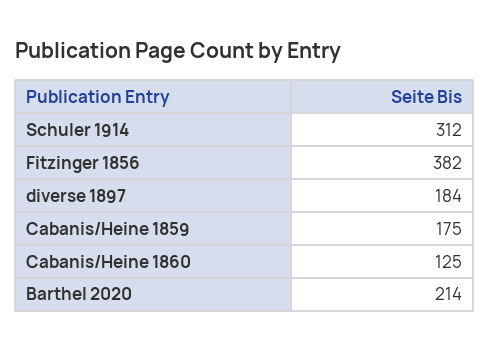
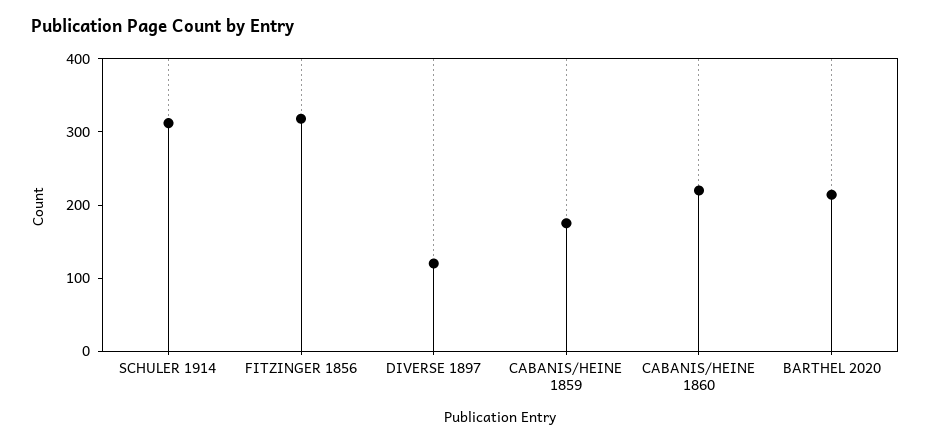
Fitzinger 1856: 382 -> 320
diverse 1897: 184 -> 120
Cabanis/Heine 1860: 125 -> 220

